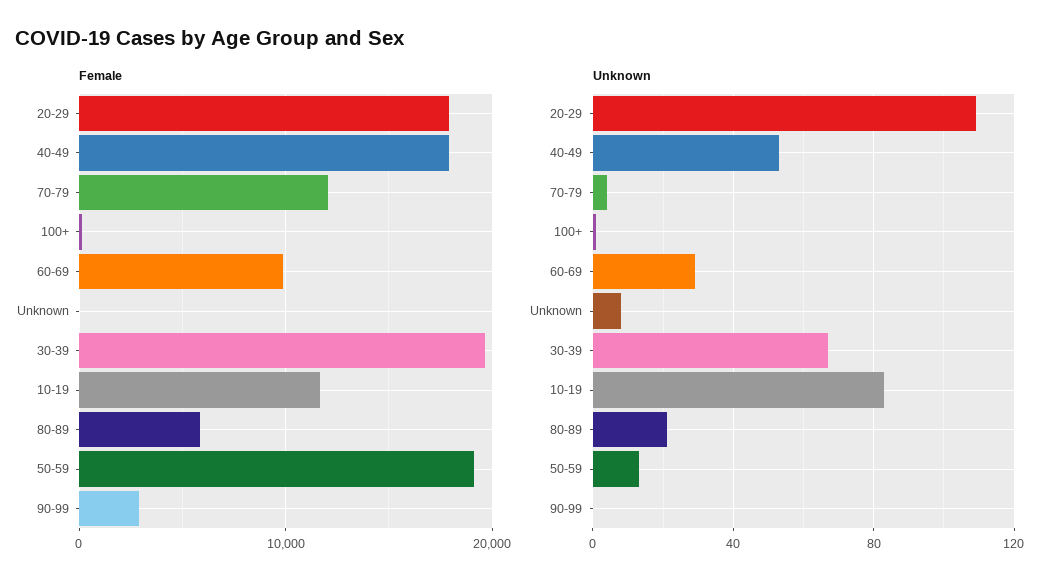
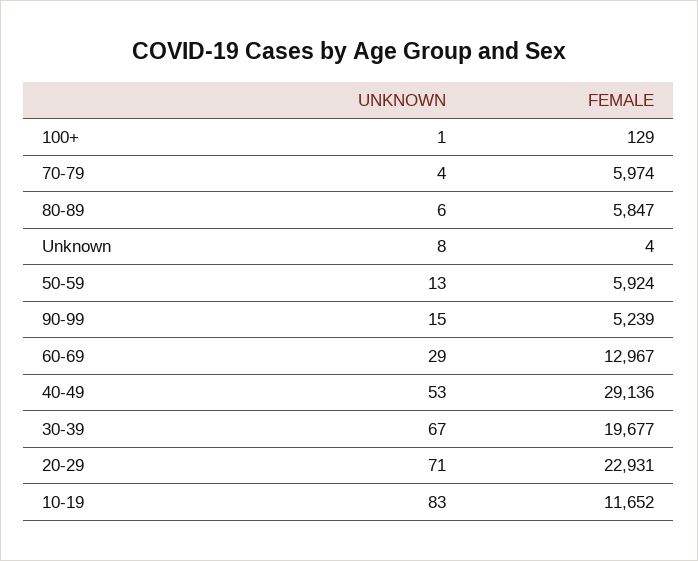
Female, 20-29: 18000 -> 22931
Female, 40-49: 18000 -> 29136
Female, 70-79: 12000 -> 5974
Female, 60-69: 10000 -> 12967
Female, 50-59: 19000 -> 5924
Female, 90-99: 3000 -> 5239
Unknown, 20-29: 110 -> 71
Unknown, 80-89: 20 -> 6
Unknown, 90-99: 0 -> 15

